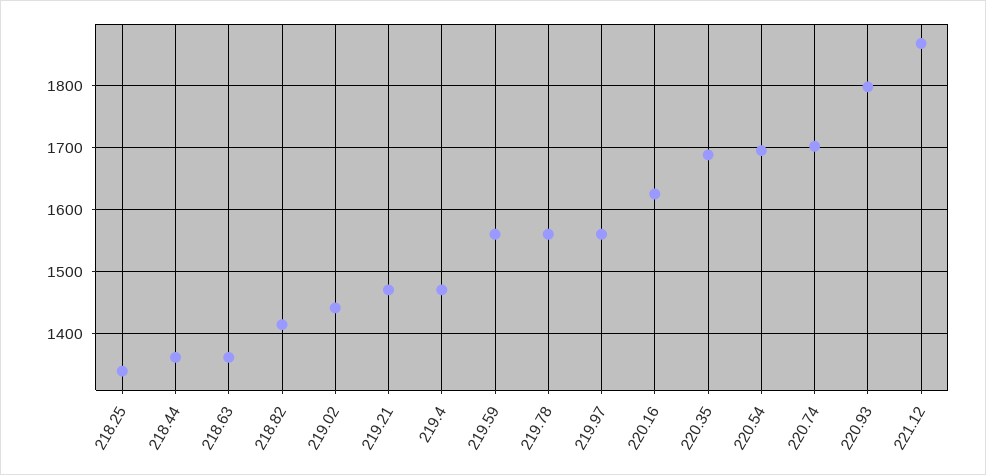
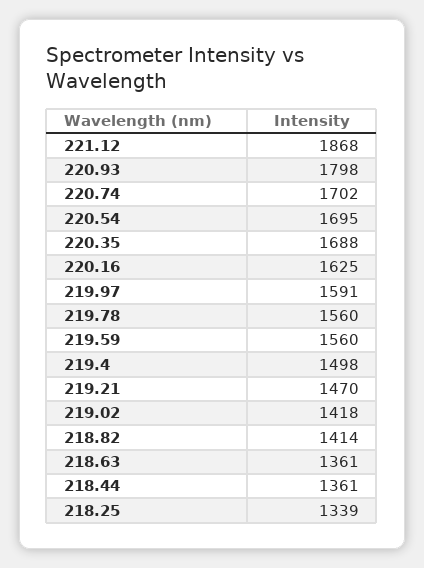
219.02: 1440 -> 1418
219.4: 1470 -> 1498
219.97: 1560 -> 1591

